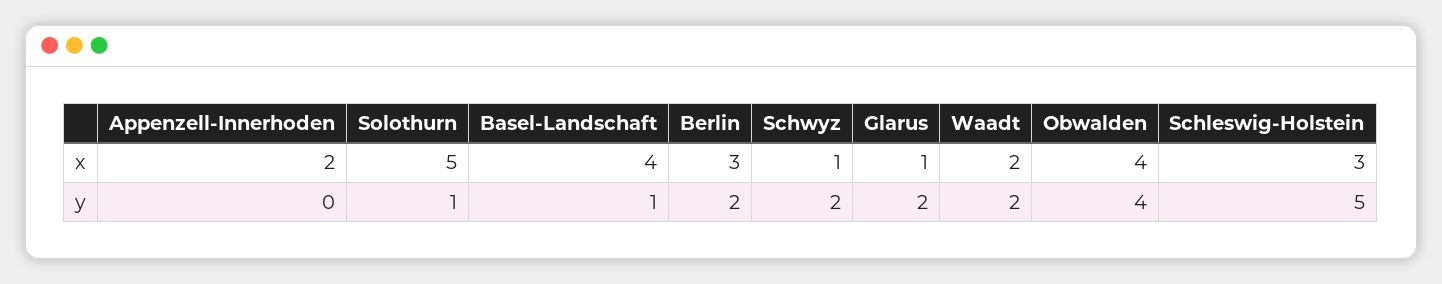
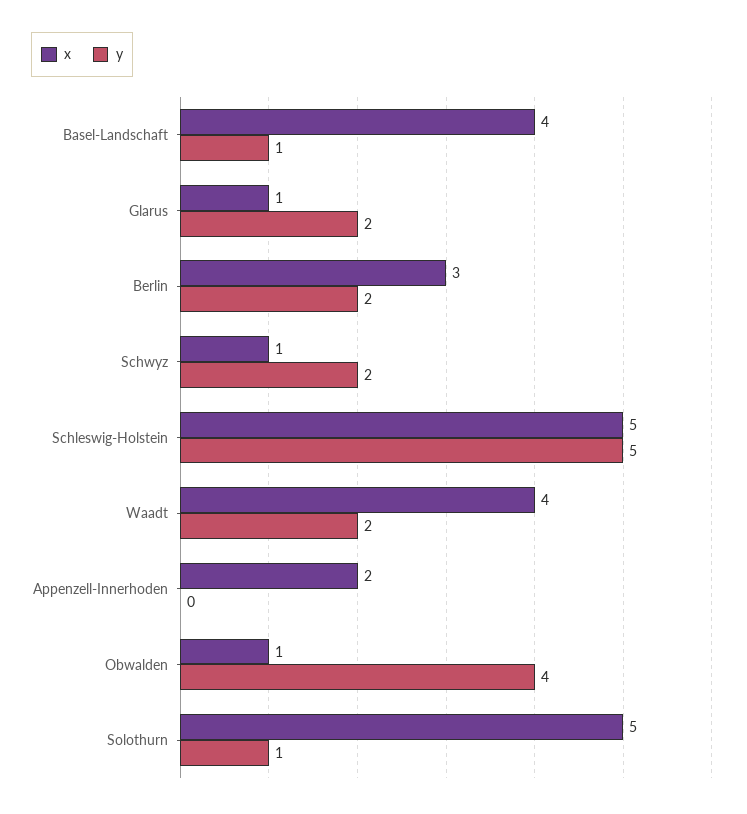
x, Waadt: 2 -> 4
x, Obwalden: 4 -> 1
x, Schleswig-Holstein: 3 -> 5

